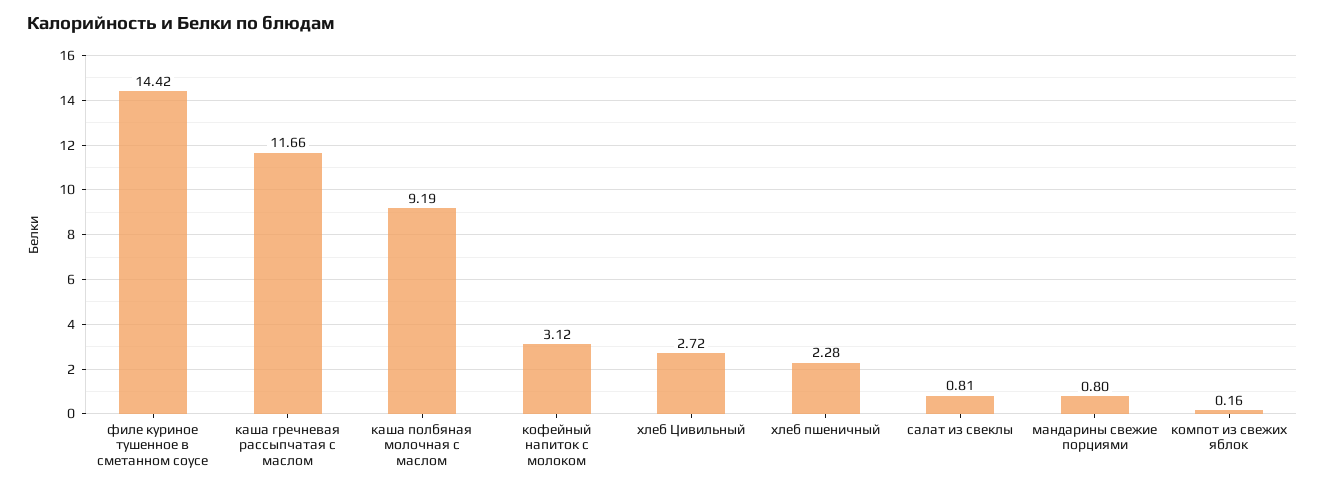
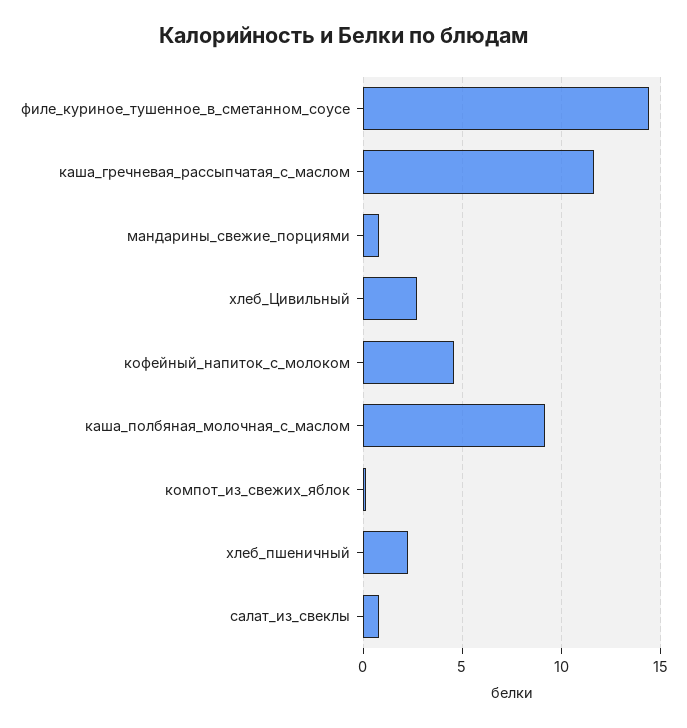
кофейный напиток с молоком: 3.12 -> 4.5

